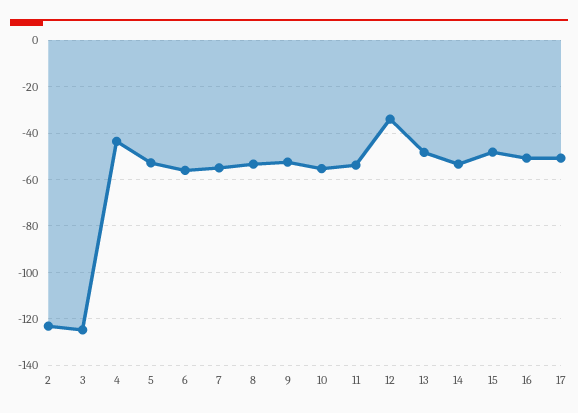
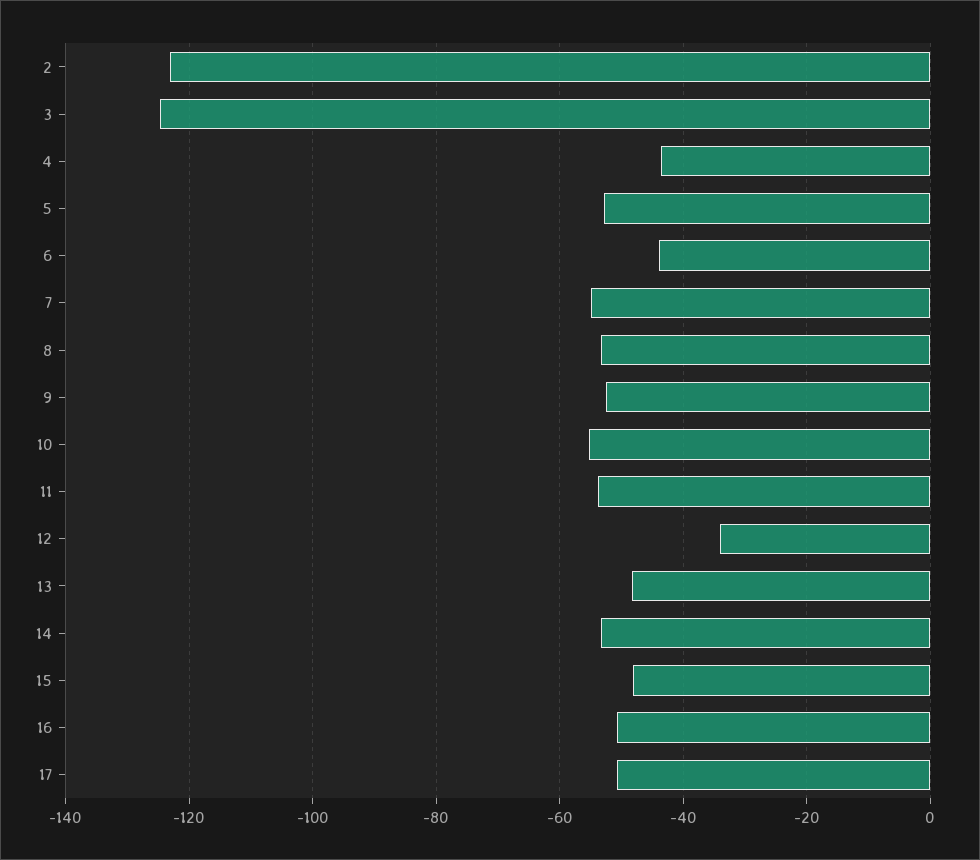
6: -55 -> -44

